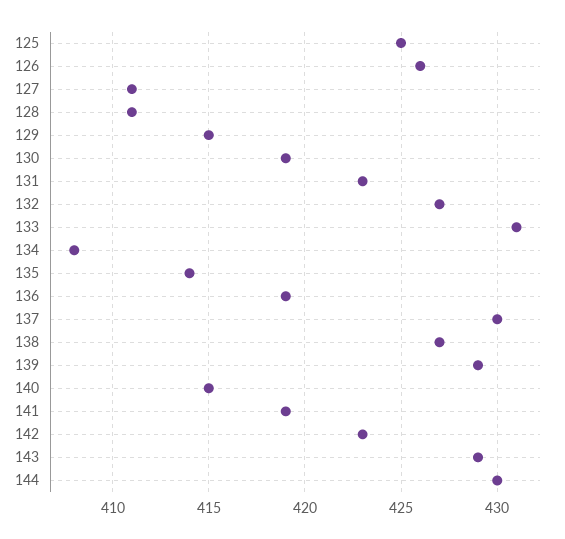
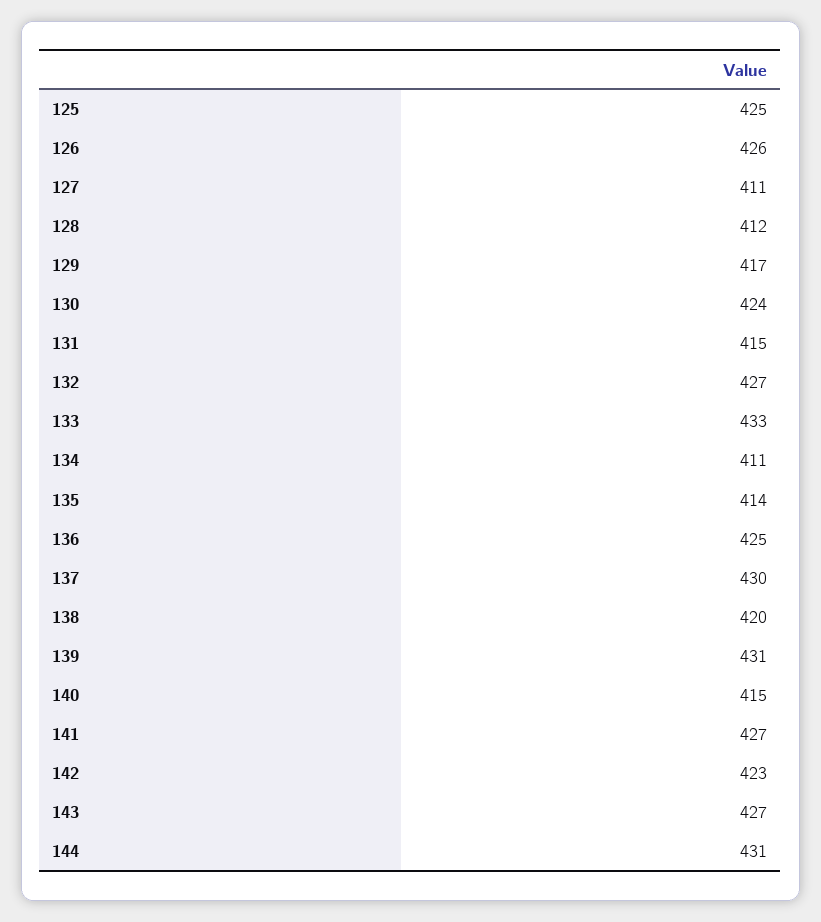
128: 411 -> 412
129: 415 -> 417
130: 419 -> 424
131: 423 -> 415
133: 431 -> 433
134: 408 -> 411
136: 419 -> 425
138: 427 -> 420
139: 429 -> 431
141: 419 -> 427
143: 429 -> 427
144: 430 -> 431

